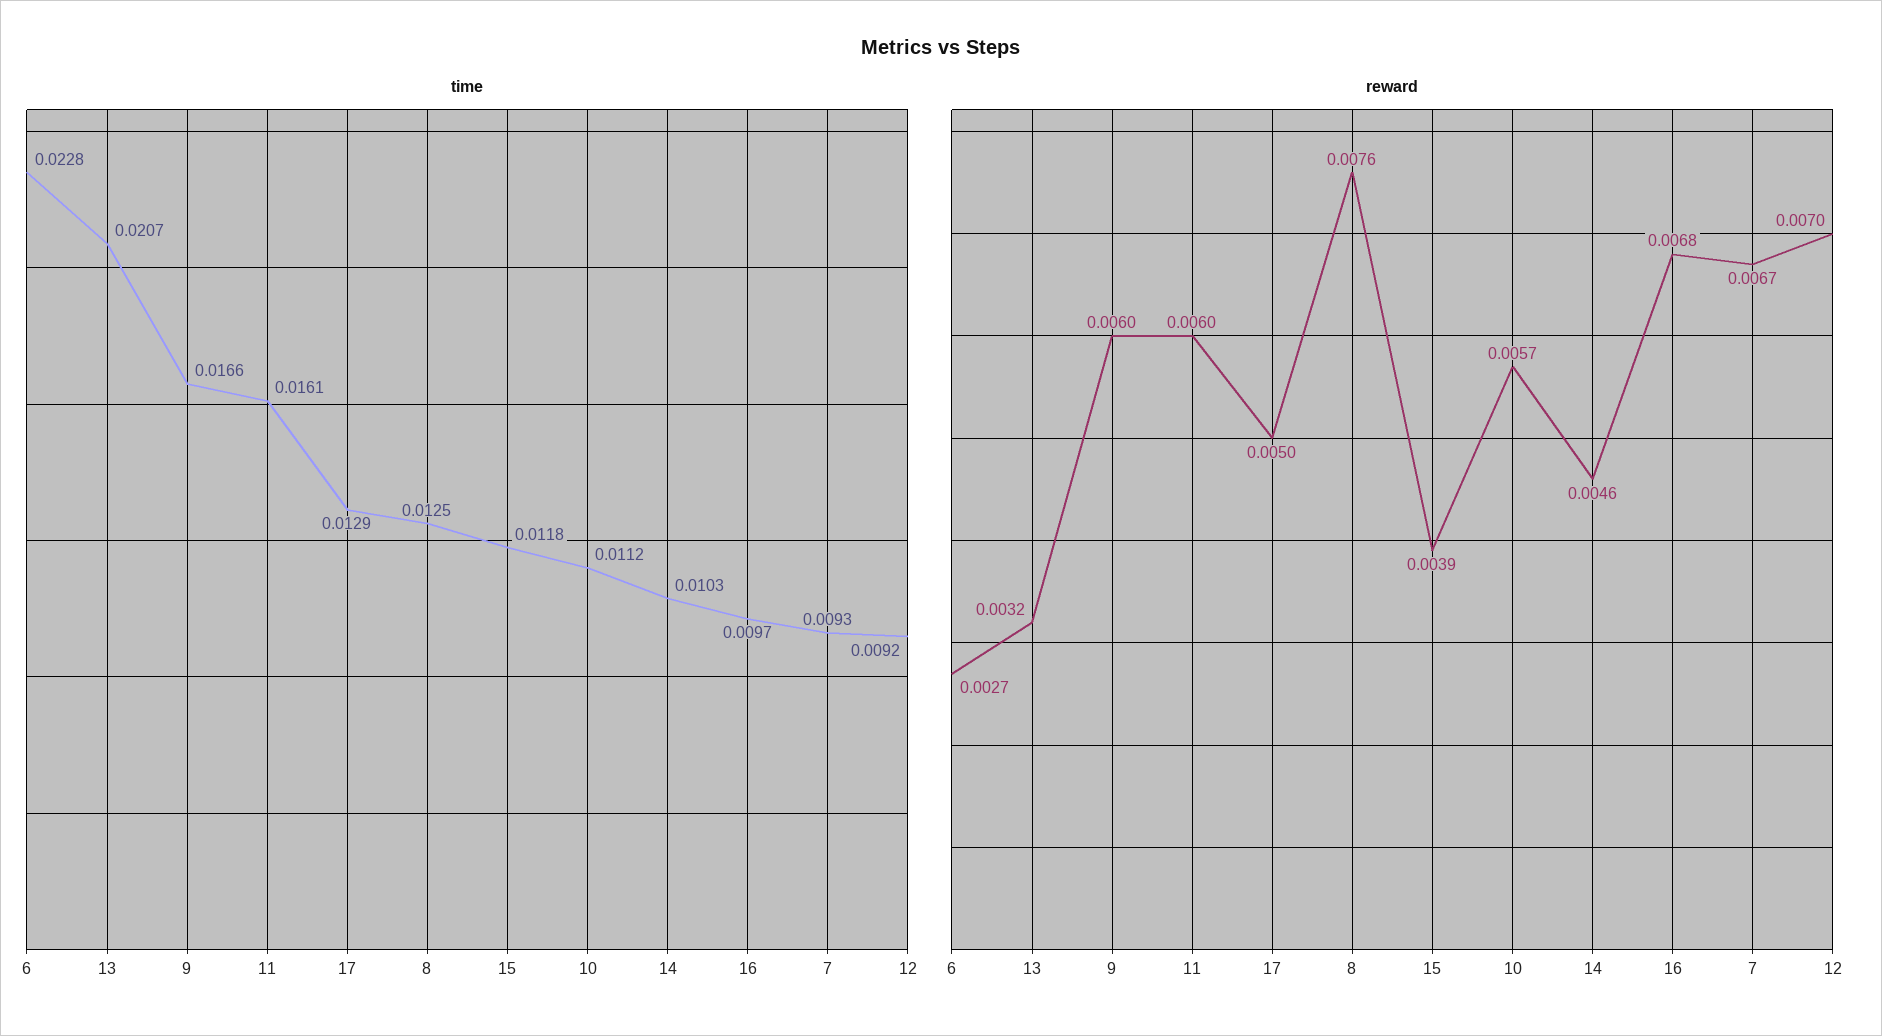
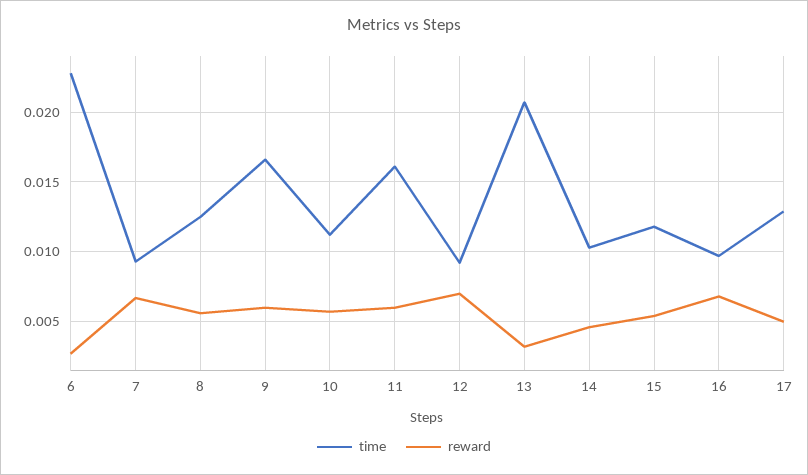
reward, 8: 0.0076 -> 0.0055
reward, 15: 0.0039 -> 0.0055

